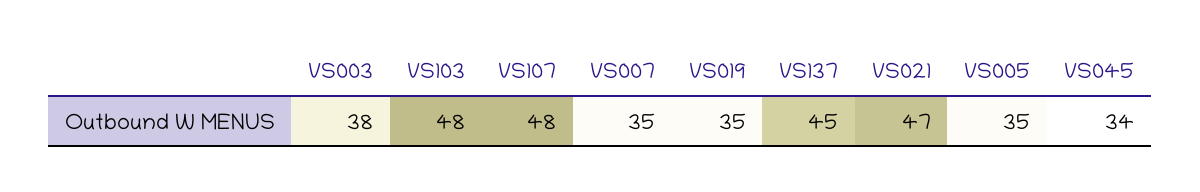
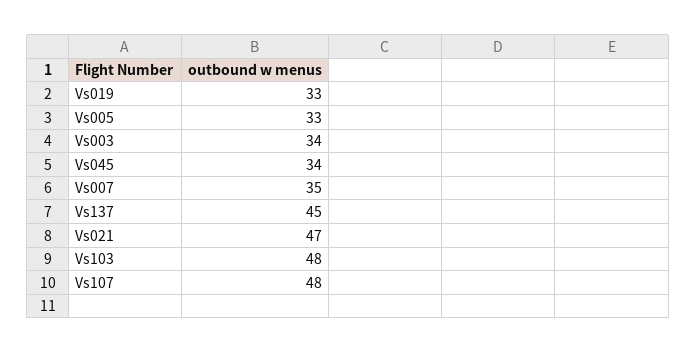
VS003: 38 -> 34
VS019: 35 -> 33
VS005: 35 -> 33

